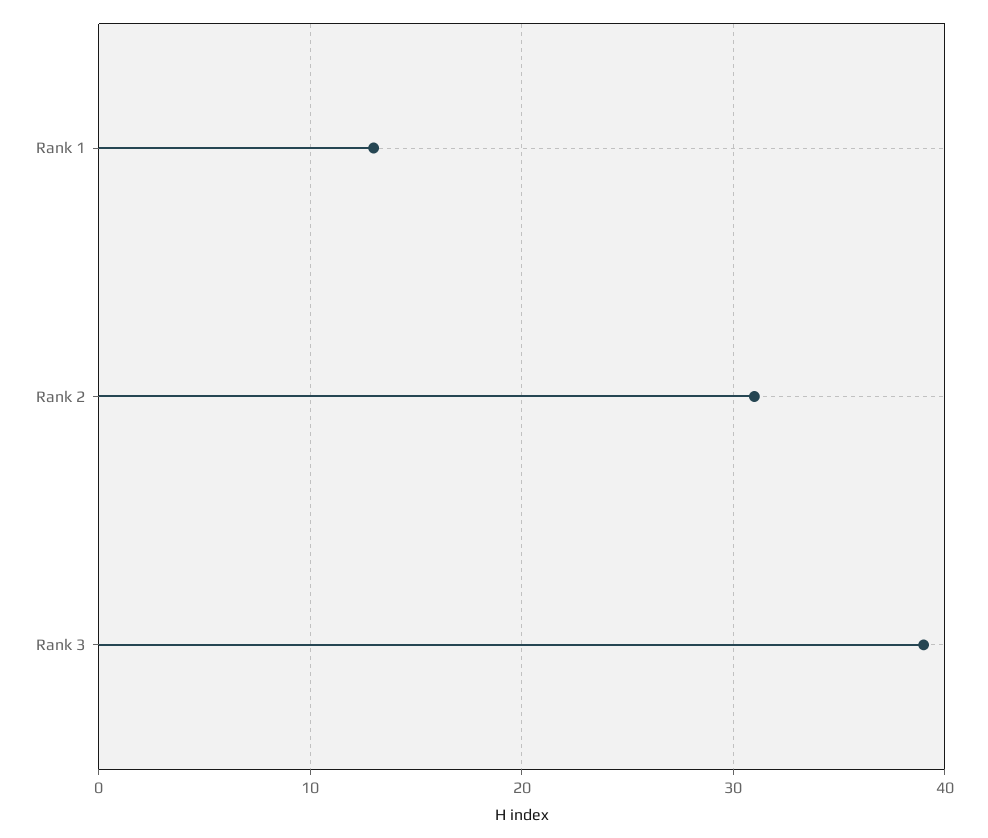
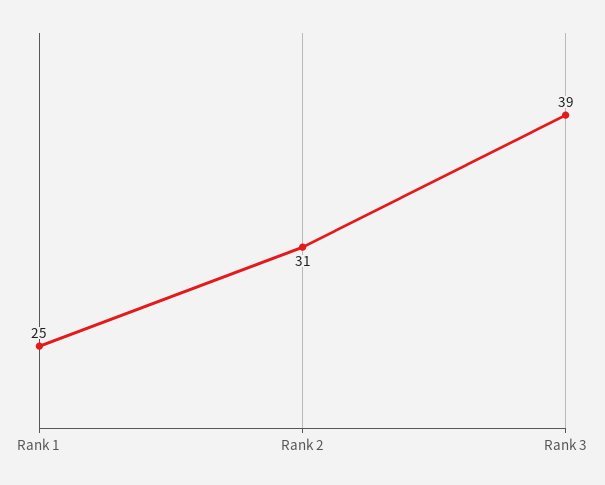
Rank 1: 13 -> 25

